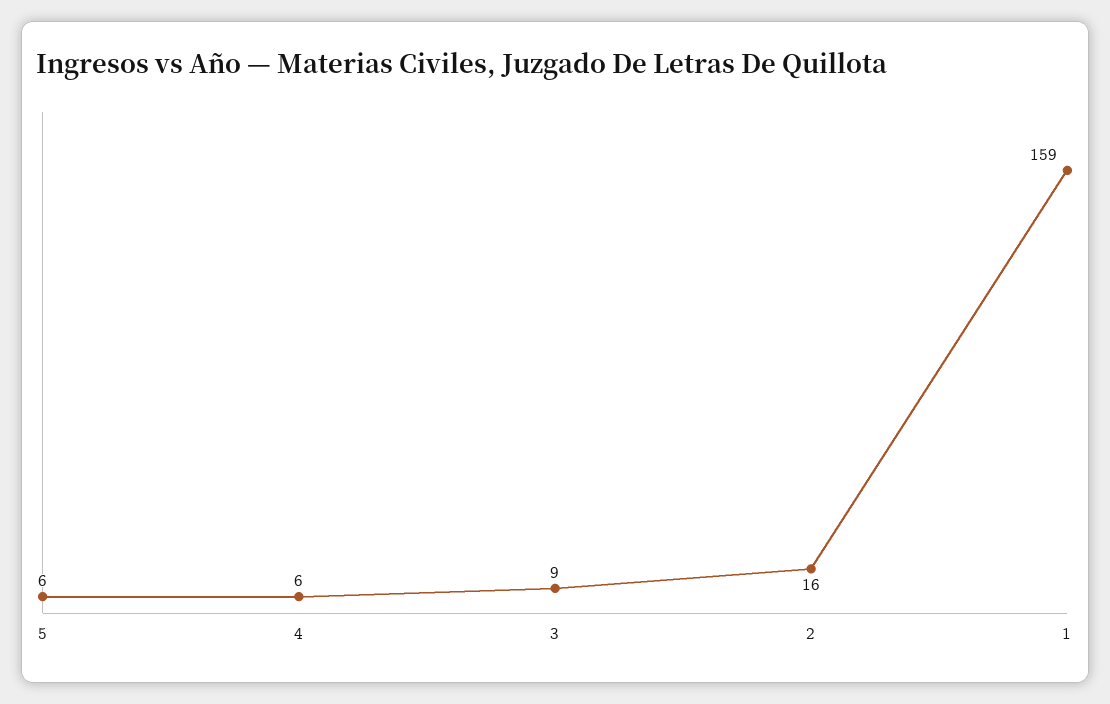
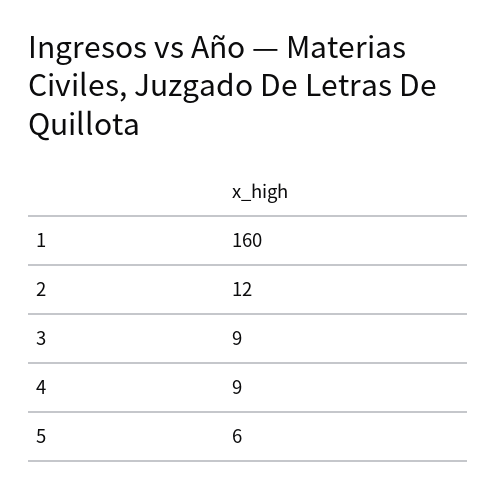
4: 6 -> 9
2: 16 -> 12
1: 159 -> 160

